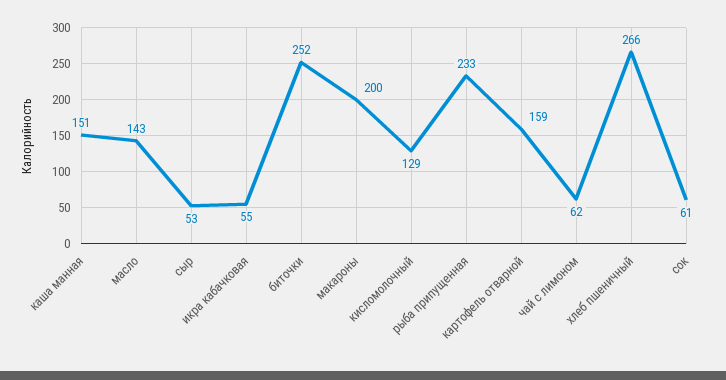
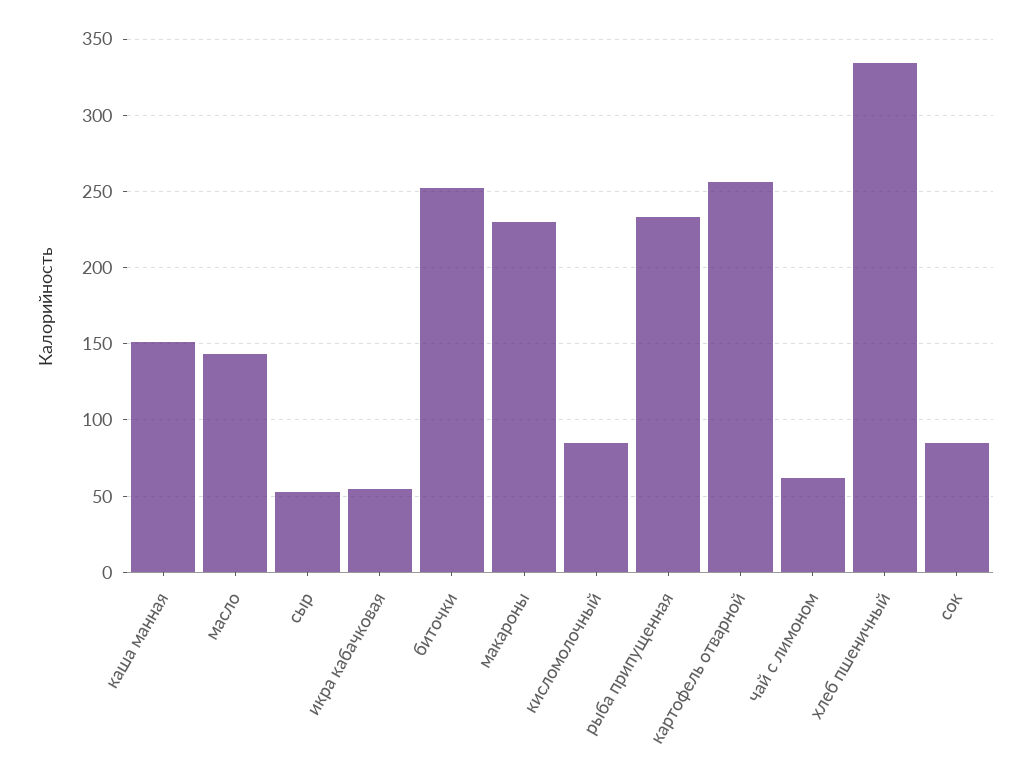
макароны: 200 -> 230
кисломолочный: 129 -> 85
картофель отварной: 159 -> 255
хлеб пшеничный: 266 -> 335
сок: 61 -> 85

